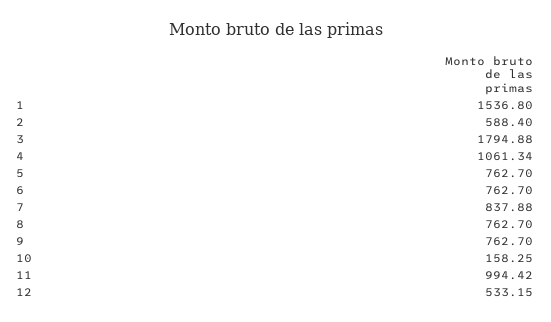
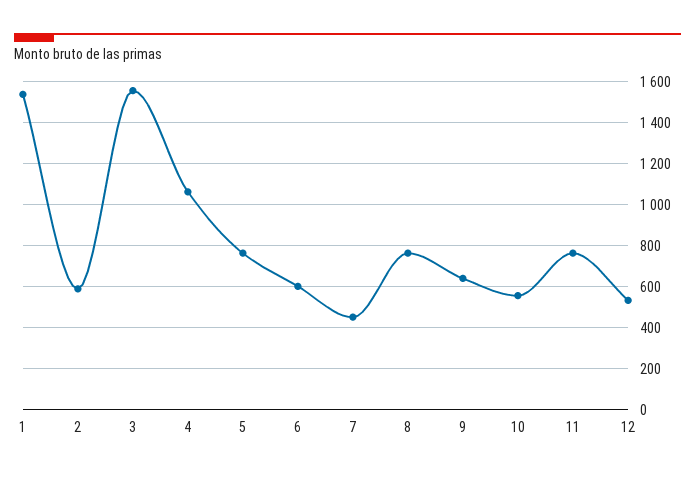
3: 1794.88 -> 1550
6: 762.7 -> 600
7: 837.88 -> 450
9: 762.7 -> 650
10: 158.25 -> 550
11: 994.42 -> 750

